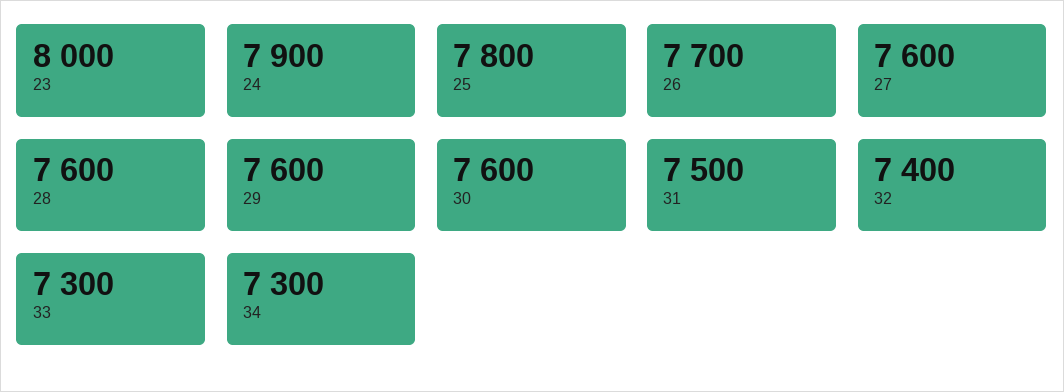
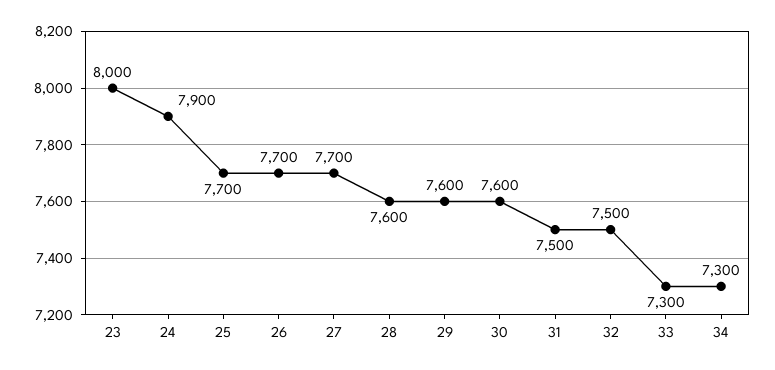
25: 7800 -> 7700
27: 7600 -> 7700
32: 7400 -> 7500

